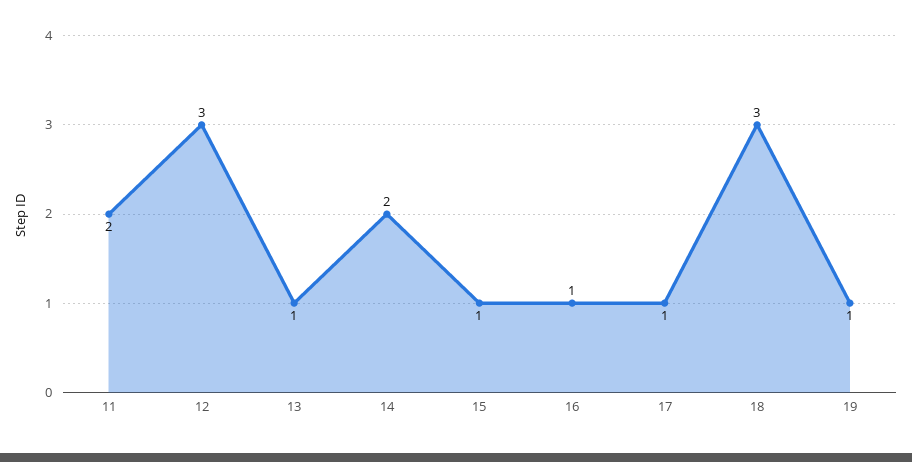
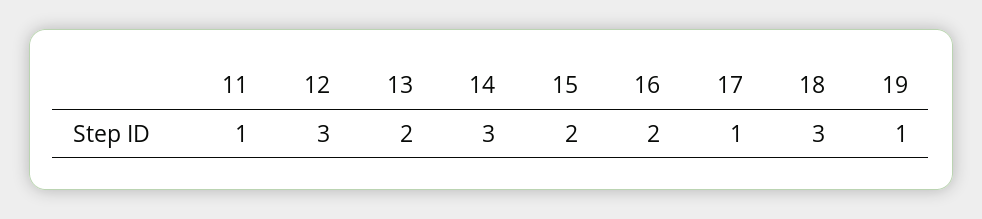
11: 2 -> 1
13: 1 -> 2
14: 2 -> 3
15: 1 -> 2
16: 1 -> 2

